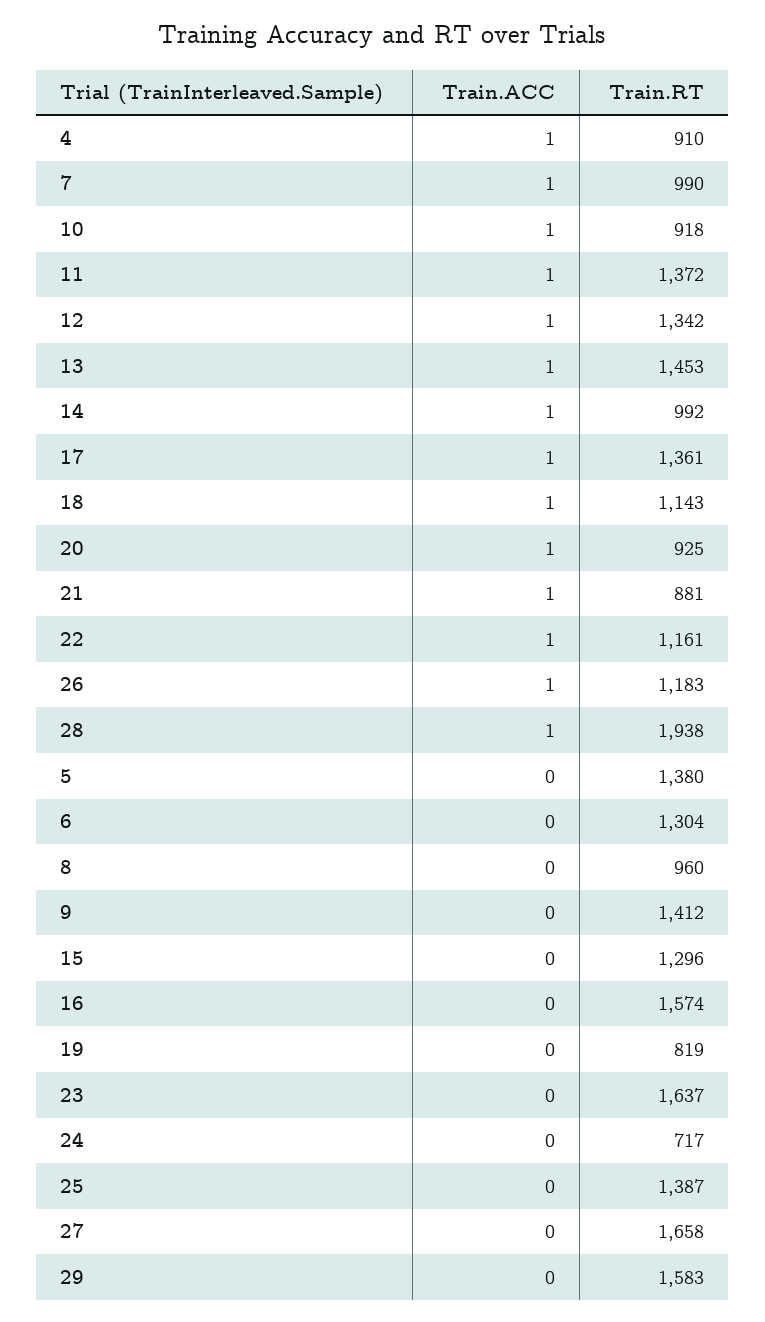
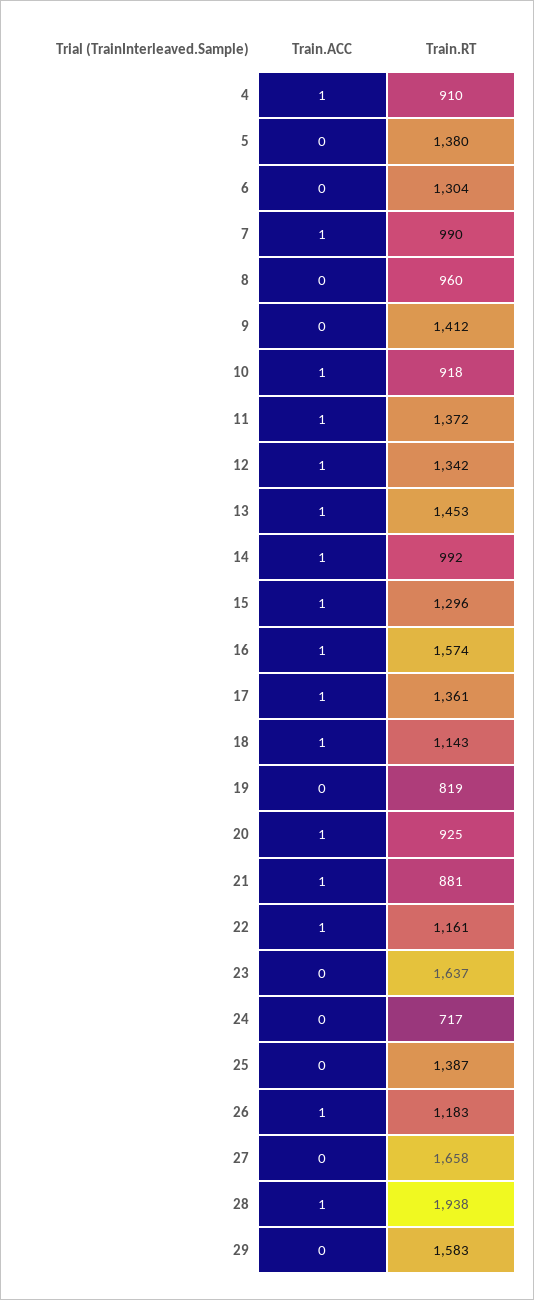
Train.ACC, 15: 0 -> 1
Train.ACC, 16: 0 -> 1

